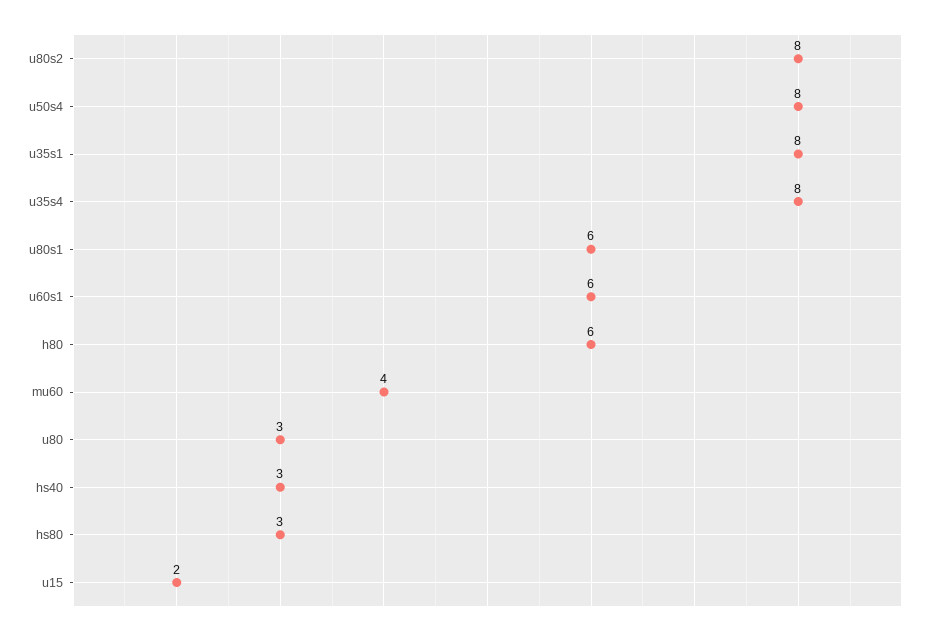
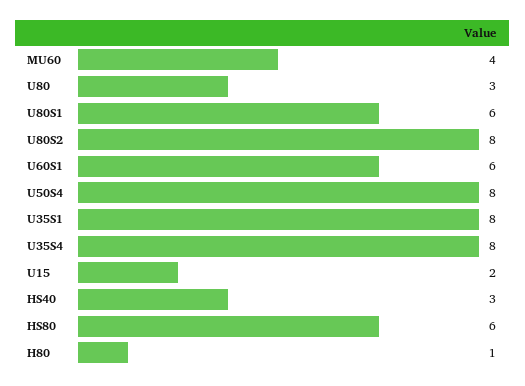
h80: 6 -> 1
hs80: 3 -> 6

